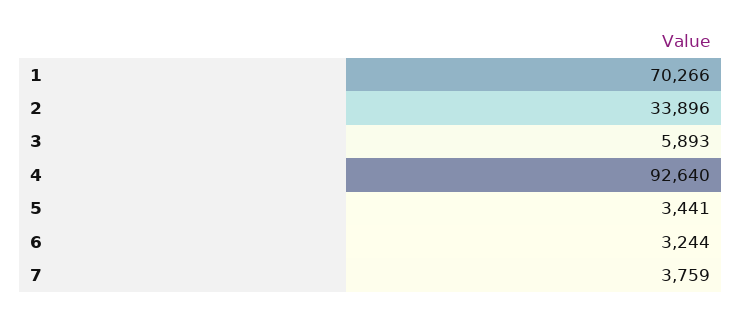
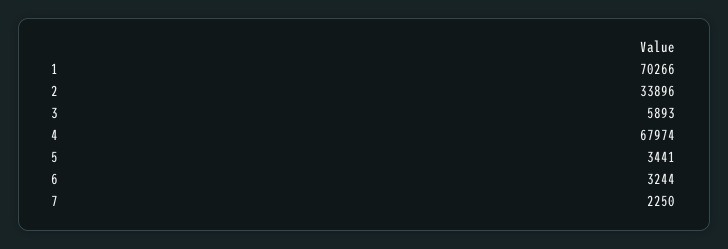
4: 92640 -> 67974
7: 3759 -> 2250

